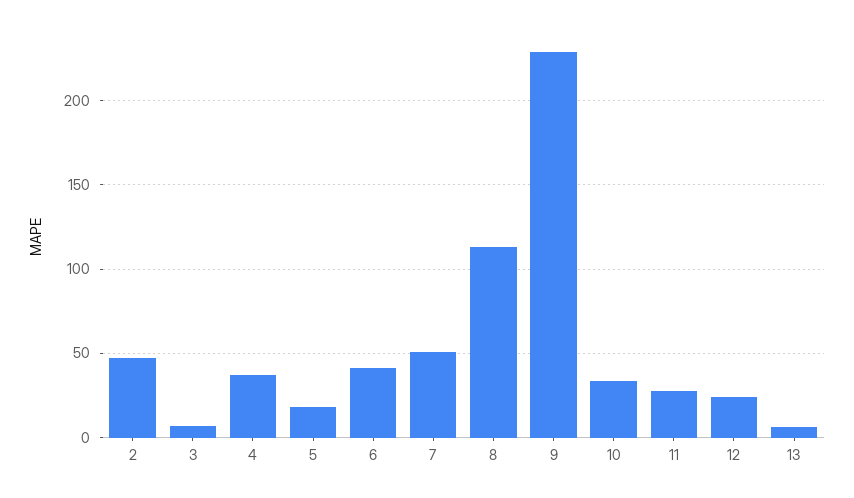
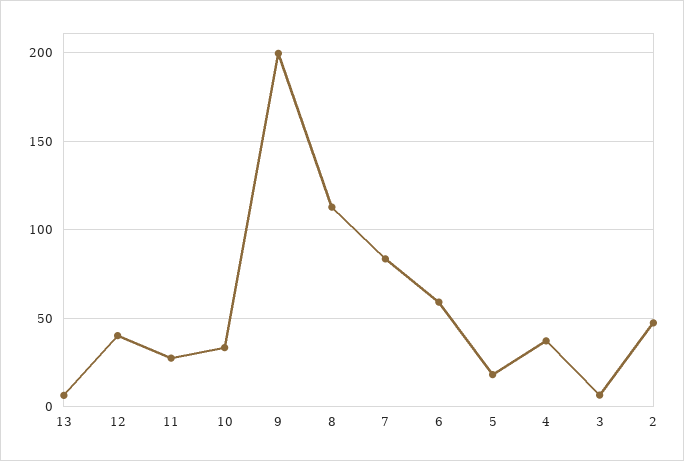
6: 40 -> 60
7: 50 -> 85
9: 230 -> 200
12: 25 -> 40

